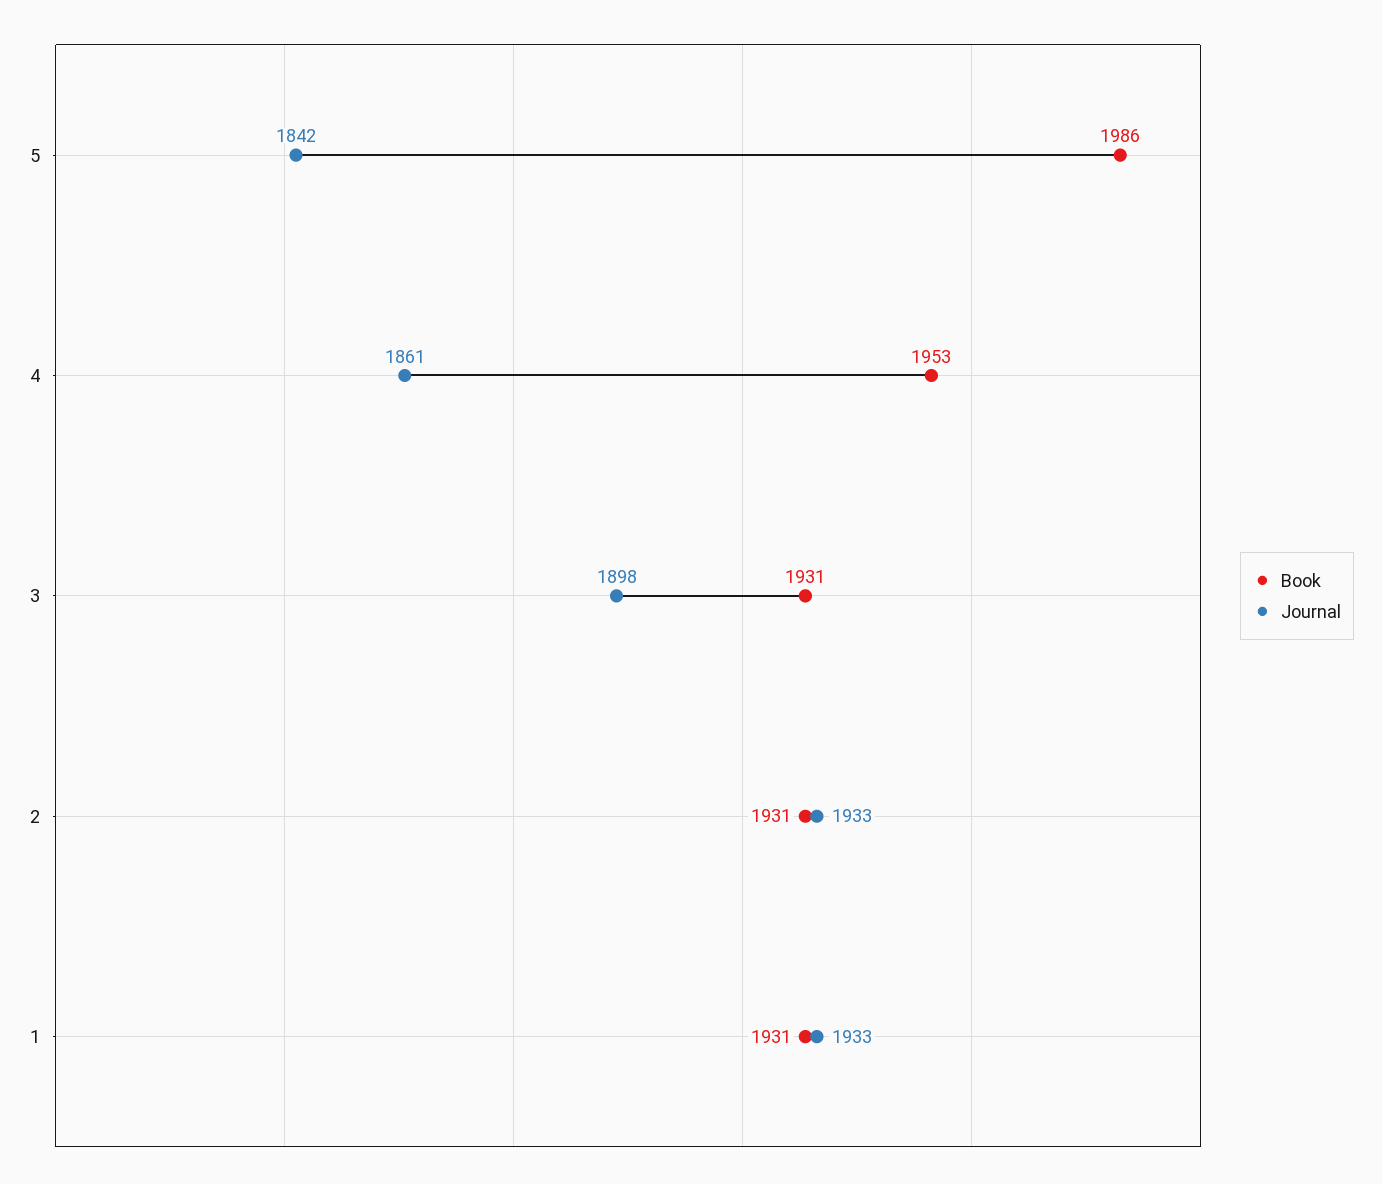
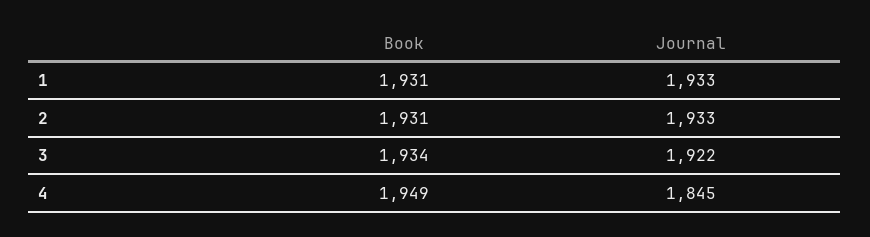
Book, 5: 1986 -> none
Journal, 5: 1842 -> none
Book, 4: 1953 -> 1949
Journal, 4: 1861 -> 1845
Book, 3: 1931 -> 1934
Journal, 3: 1898 -> 1922

